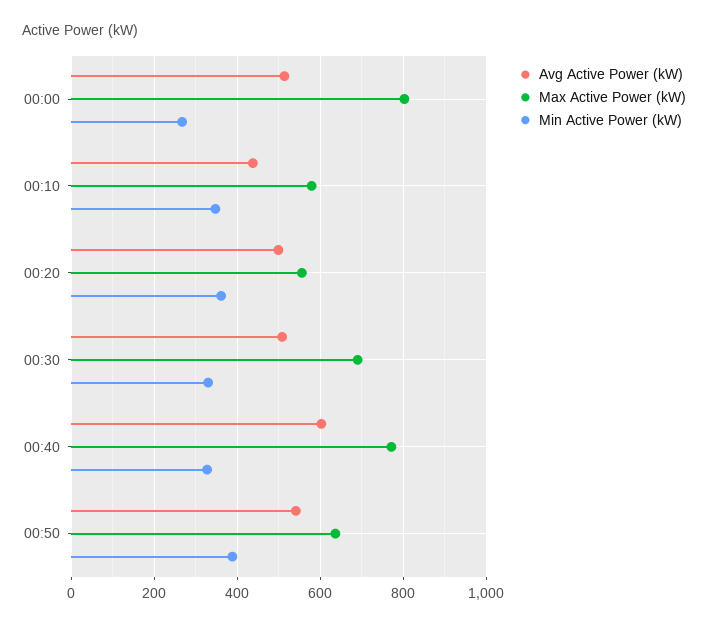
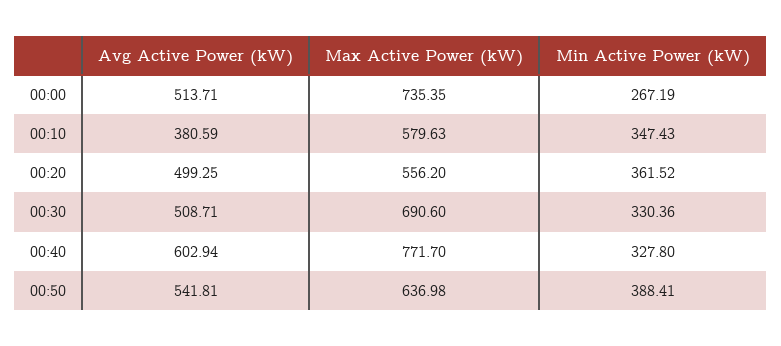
Max Active Power (kW), 00:00: 800 -> 735.35
Avg Active Power (kW), 00:10: 440 -> 380.59

